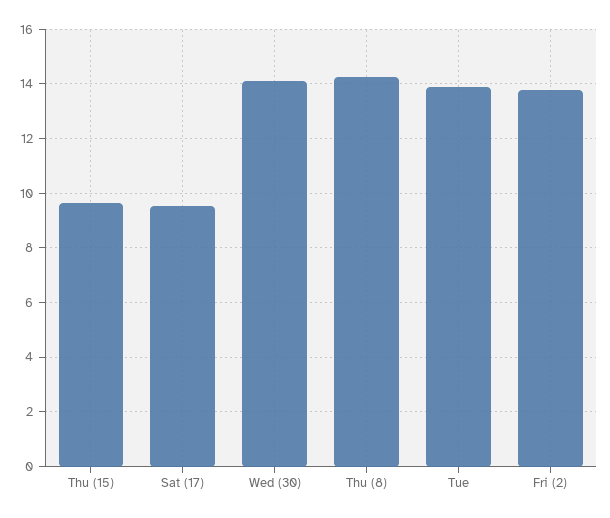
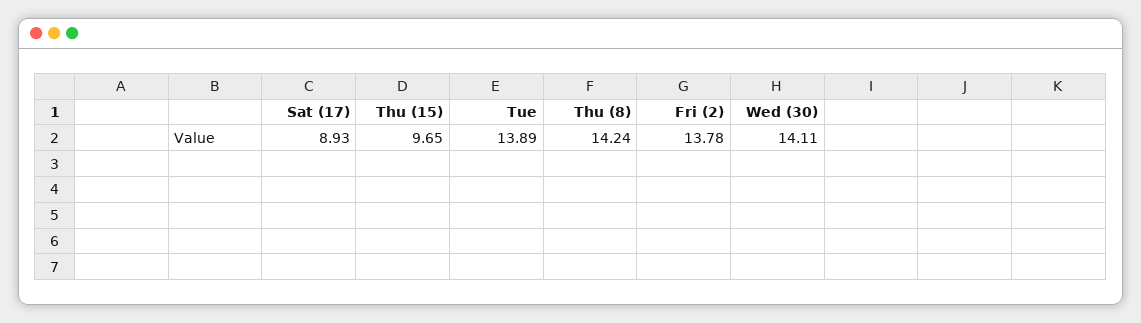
Sat (17): 9.5 -> 8.93

